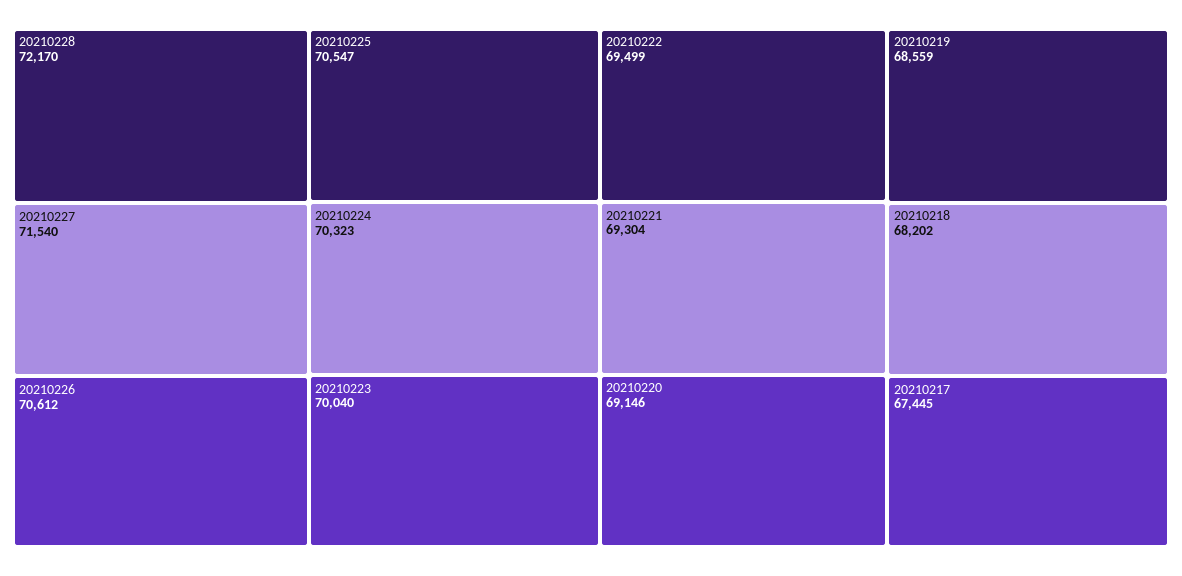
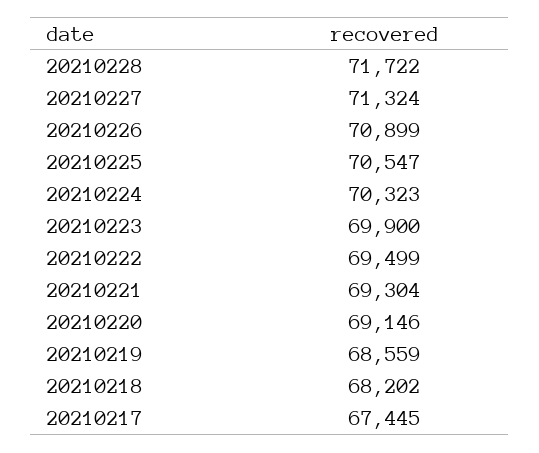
20210228: 72170 -> 71722
20210227: 71540 -> 71324
20210226: 70612 -> 70899
20210223: 70040 -> 69900

